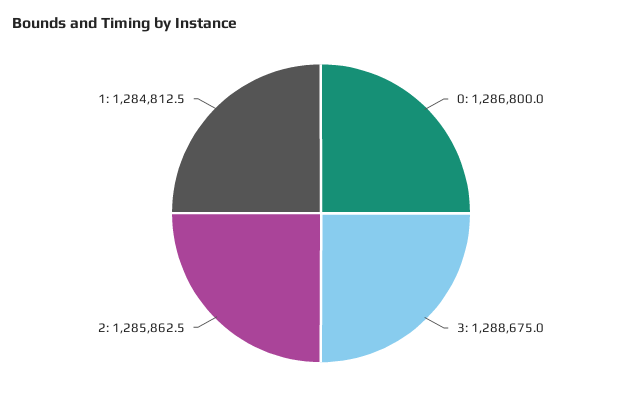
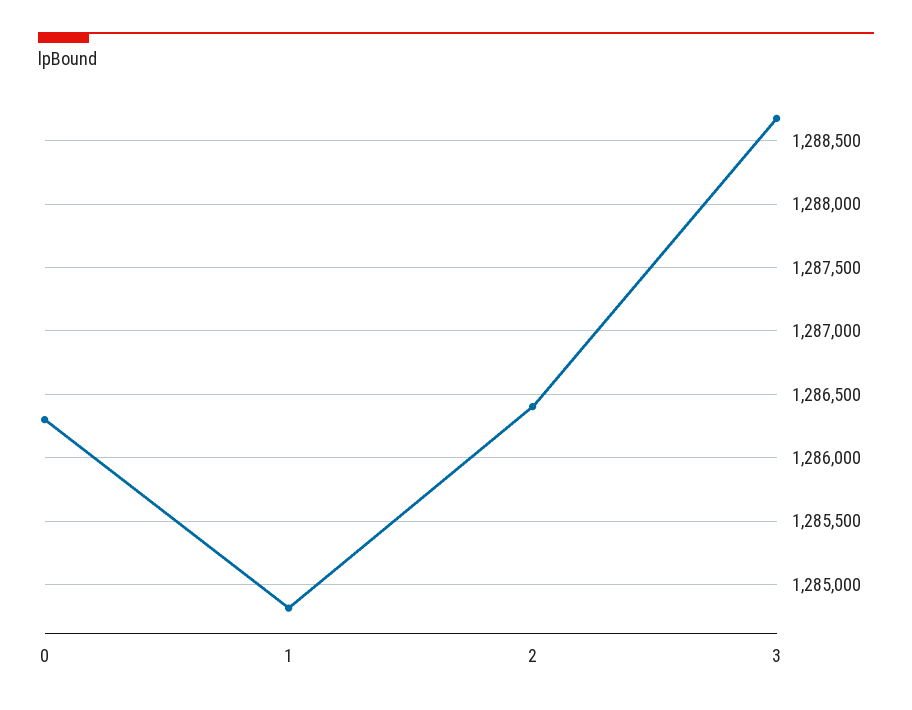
0: 1286800 -> 1286300
2: 1285862.5 -> 1286400

